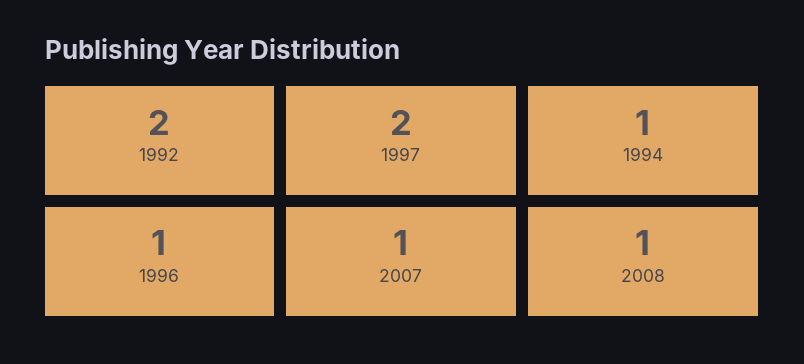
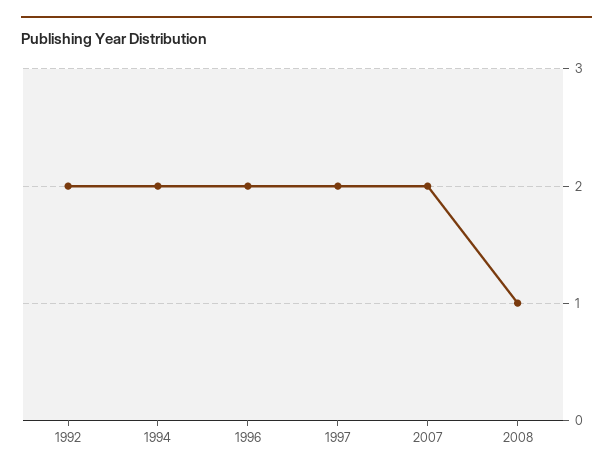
1994: 1 -> 2
1996: 1 -> 2
2007: 1 -> 2

